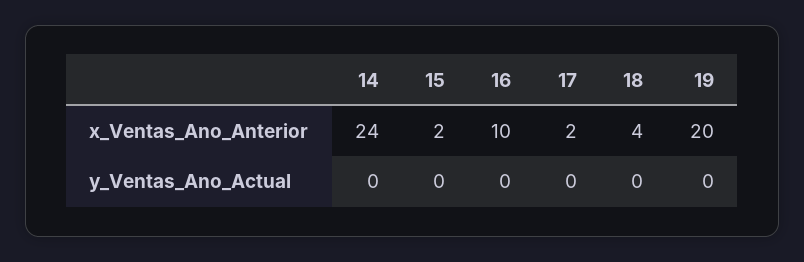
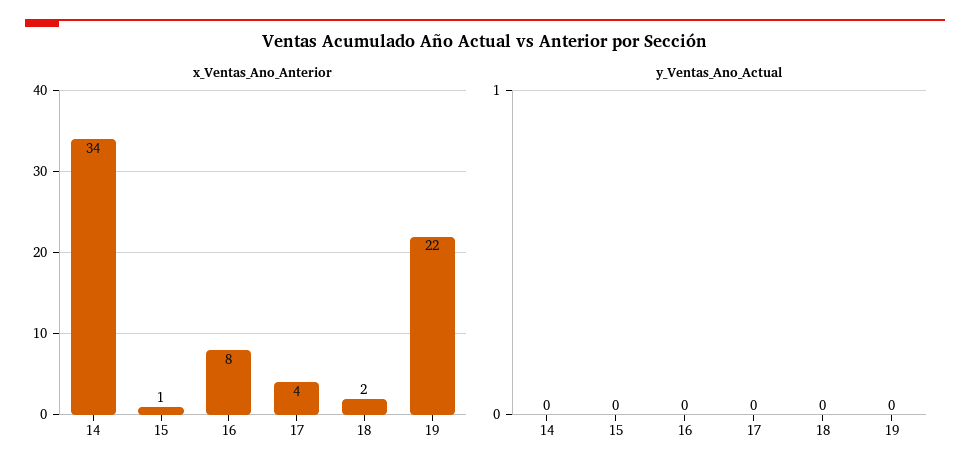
x_Ventas_Ano_Anterior, 14: 24 -> 34
x_Ventas_Ano_Anterior, 15: 2 -> 1
x_Ventas_Ano_Anterior, 16: 10 -> 8
x_Ventas_Ano_Anterior, 17: 2 -> 4
x_Ventas_Ano_Anterior, 18: 4 -> 2
x_Ventas_Ano_Anterior, 19: 20 -> 22

